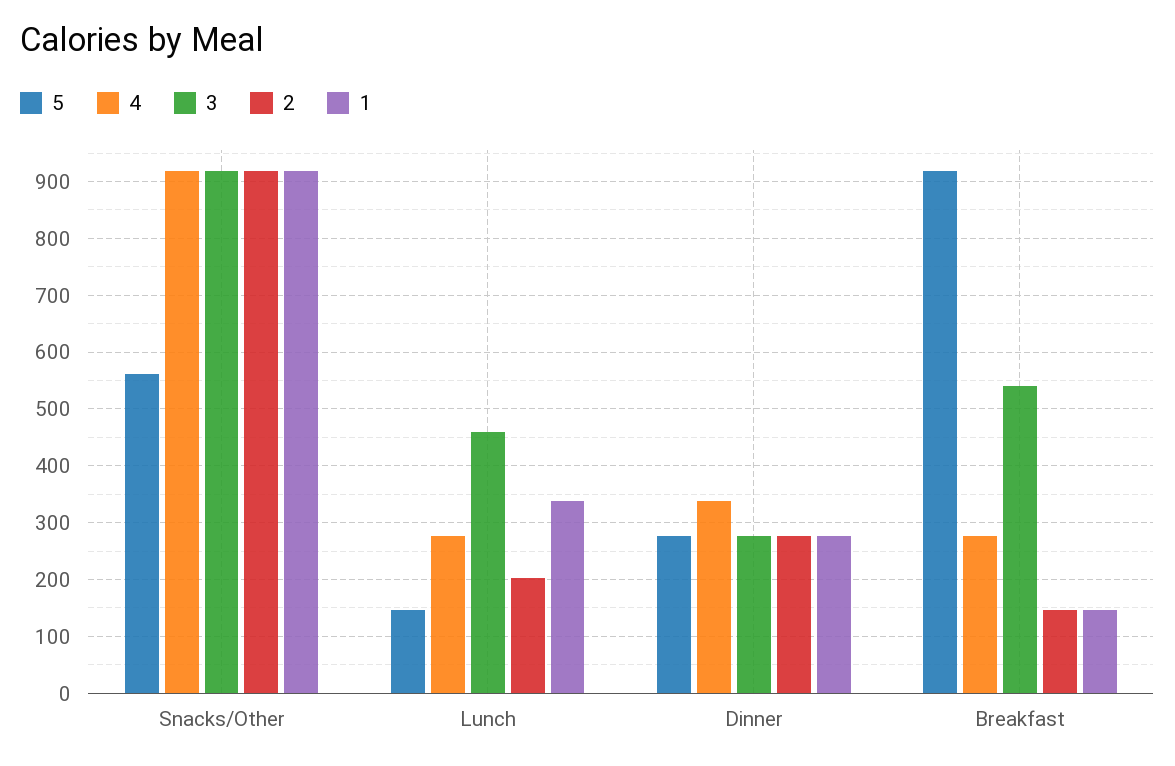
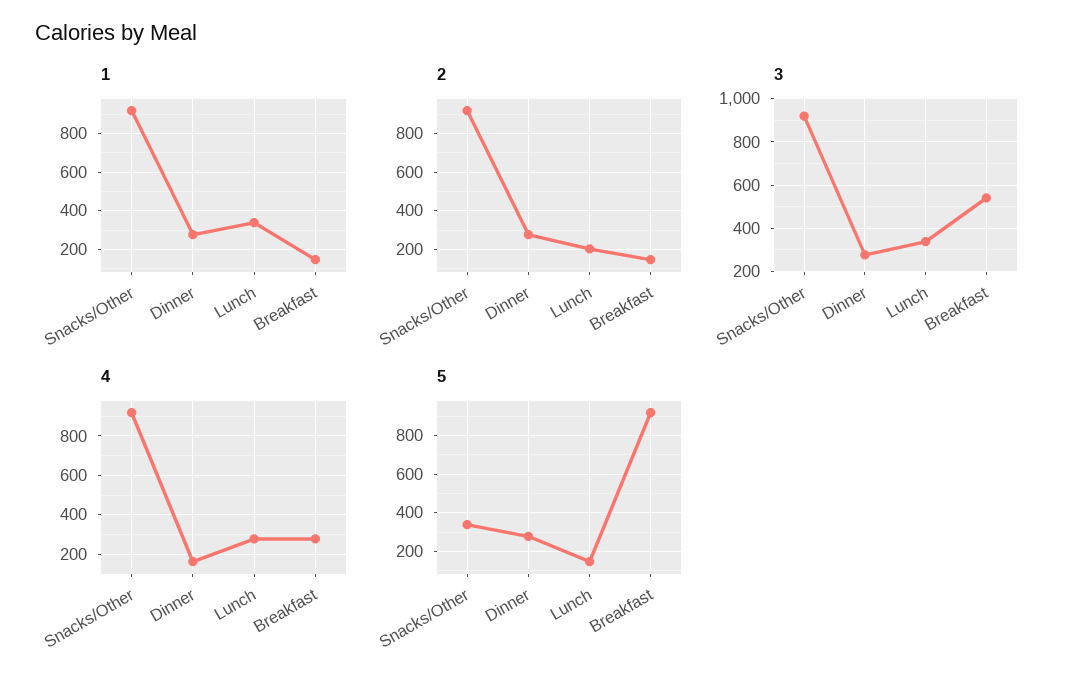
5, Snacks/Other: 560 -> 350
3, Lunch: 460 -> 350
4, Dinner: 340 -> 150

